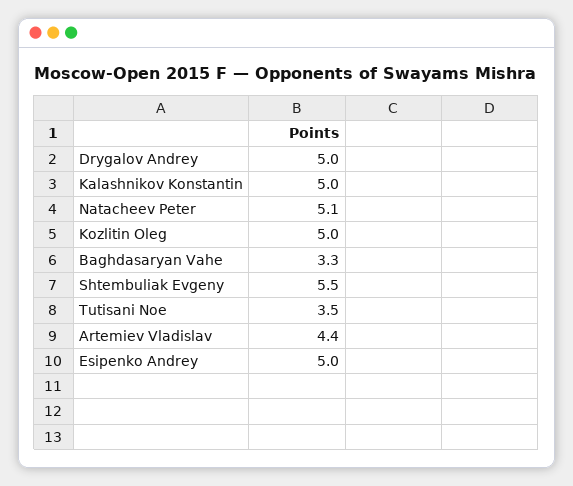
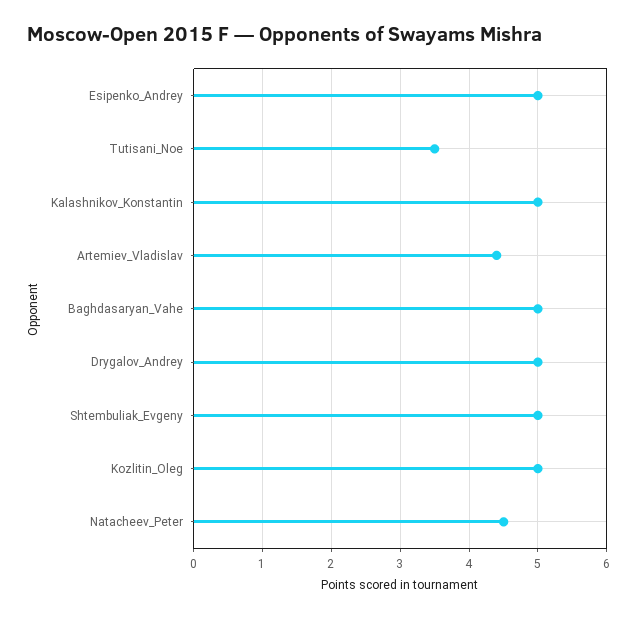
Natacheev Peter: 5.1 -> 4.5
Baghdasaryan Vahe: 3.3 -> 5
Shtembuliak Evgeny: 5.5 -> 5

